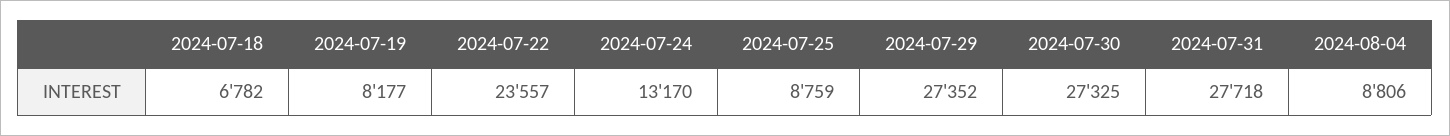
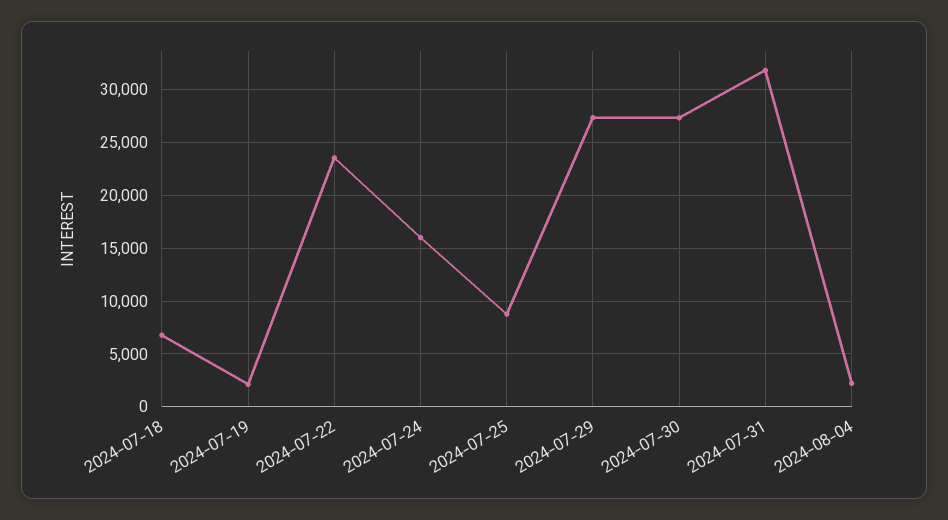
2024-07-19: 8177 -> 2000
2024-07-24: 13170 -> 16000
2024-07-31: 27718 -> 32000
2024-08-04: 8806 -> 2000

